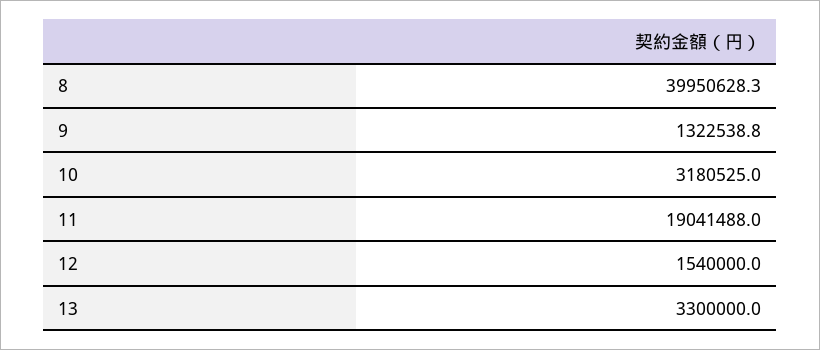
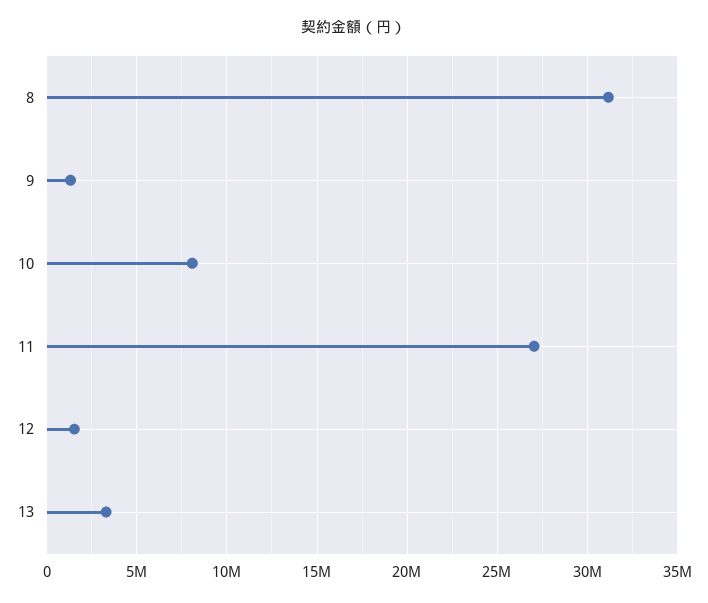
8: 39950628.3 -> 31000000
10: 3180525 -> 8000000
11: 19041488 -> 27000000

